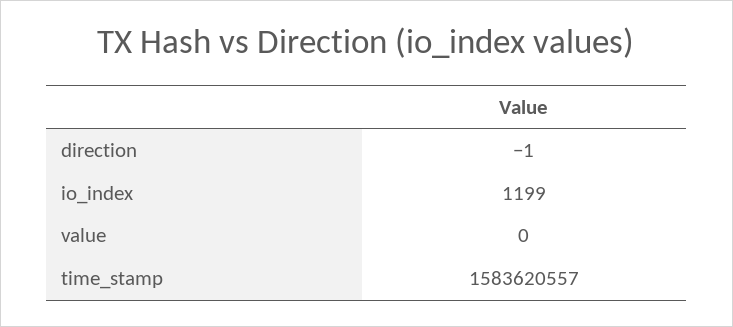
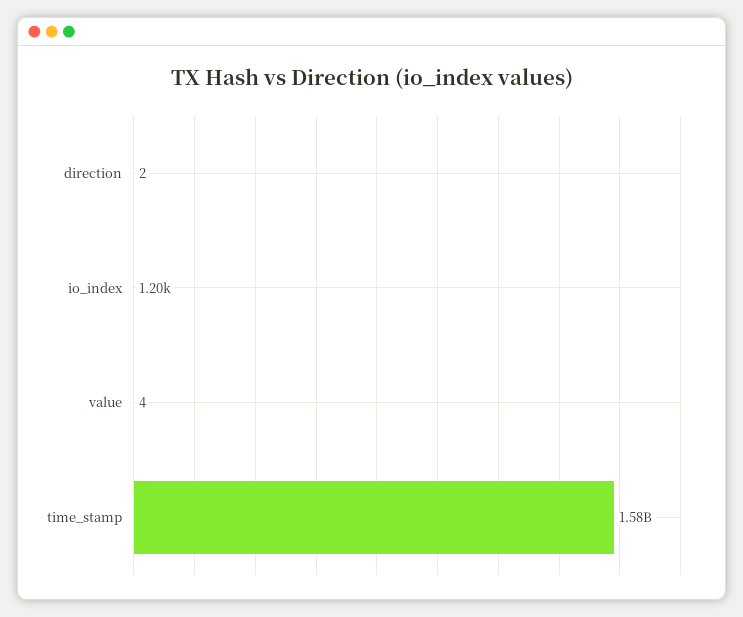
direction: -1 -> 2
value: 0 -> 4

